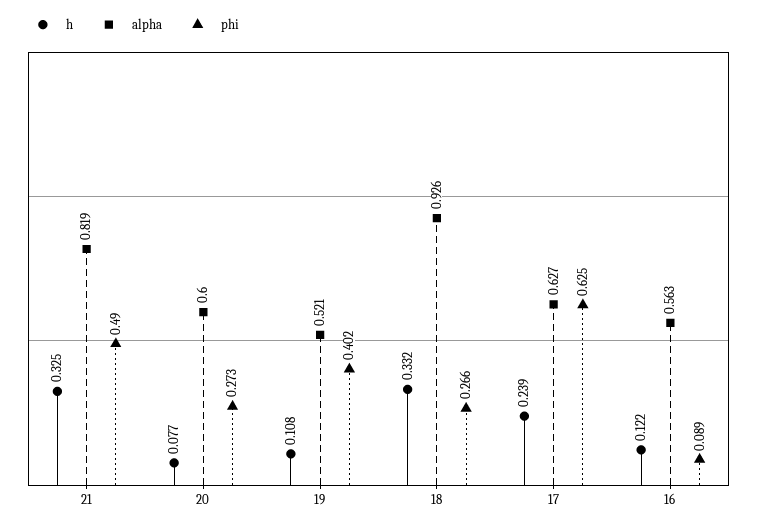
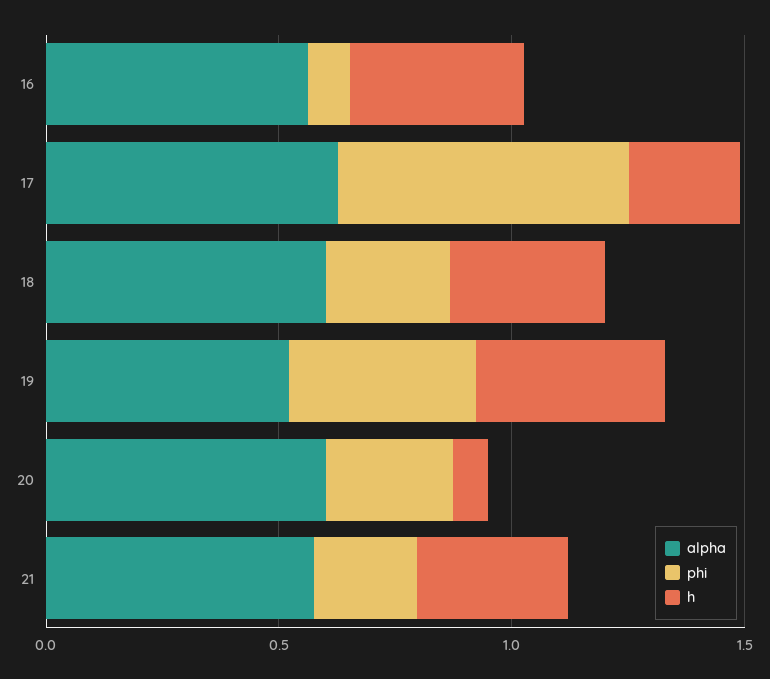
alpha, 21: 0.819 -> 0.6
phi, 21: 0.49 -> 0.2
h, 19: 0.108 -> 0.4
alpha, 18: 0.926 -> 0.6
h, 16: 0.122 -> 0.4

